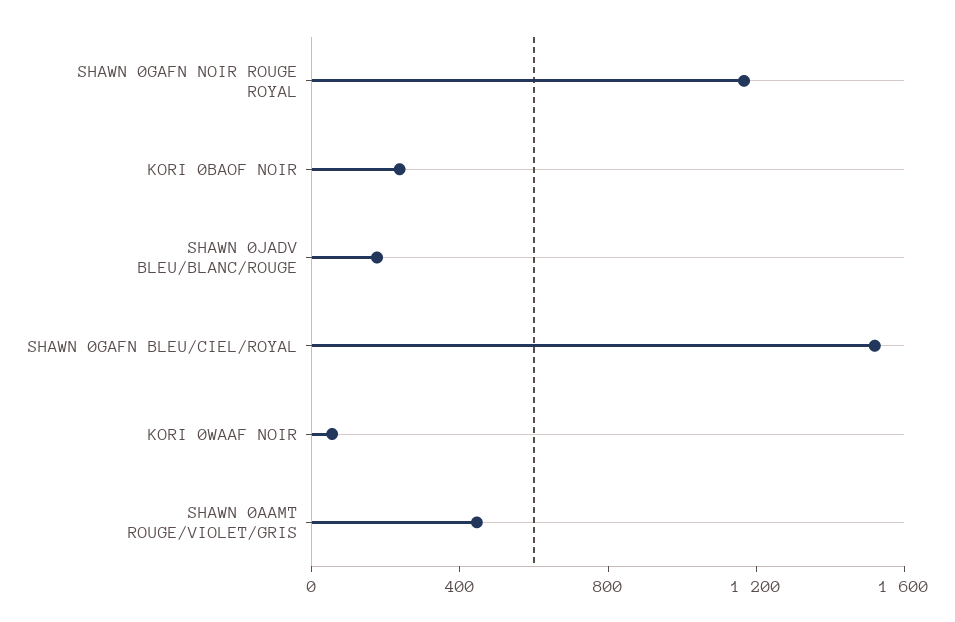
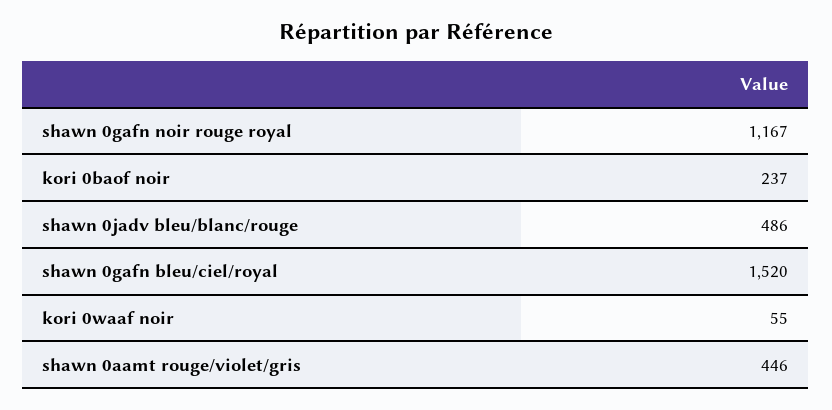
SHAWN 0JADV BLEU/BLANC/ROUGE: 200 -> 486

